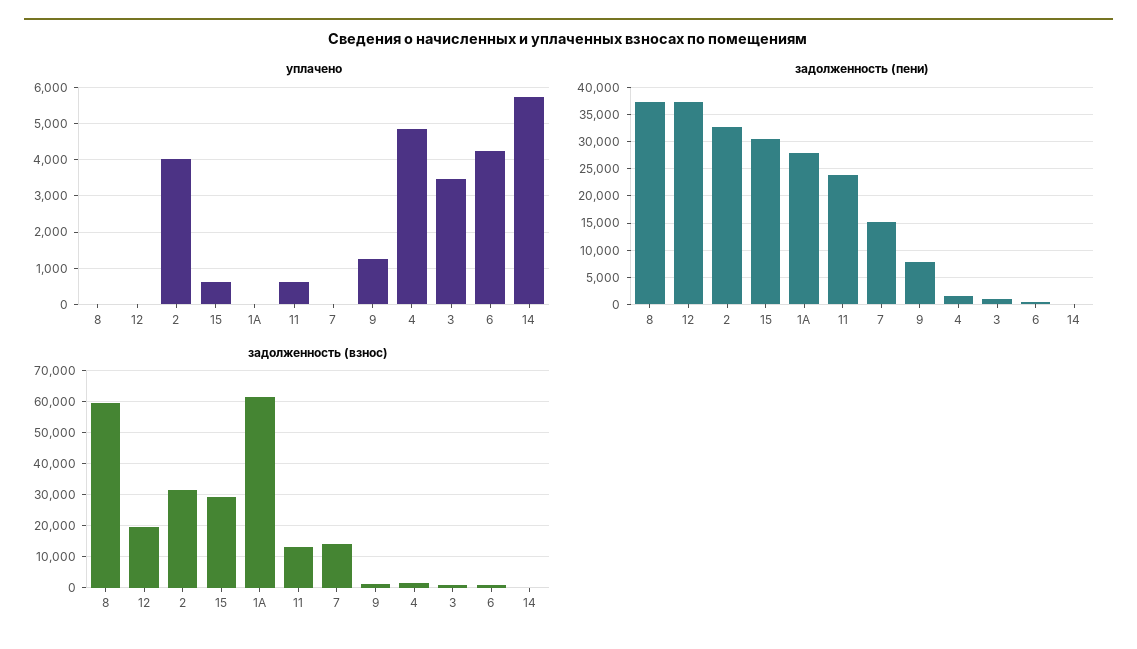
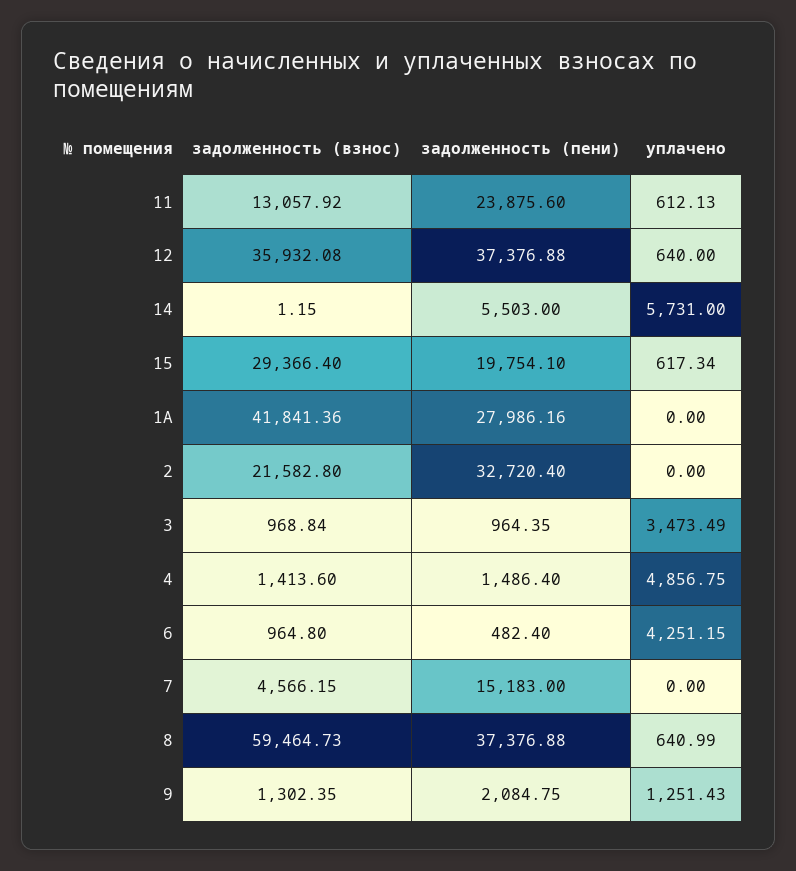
уплачено, 8: 0 -> 640.99
уплачено, 12: 0 -> 640
уплачено, 2: 4000 -> 0
задолженность (пени), 15: 30000 -> 19754.1
задолженность (пени), 9: 7500 -> 2084.75
задолженность (пени), 14: 0 -> 5503
задолженность (взнос), 12: 20000 -> 35932.08
задолженность (взнос), 2: 32000 -> 21582.8
задолженность (взнос), 1А: 62000 -> 41841.36
задолженность (взнос), 7: 14000 -> 4566.15

